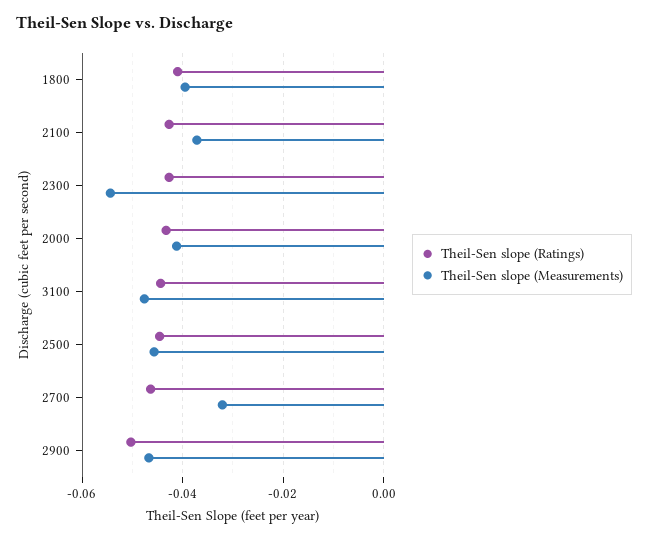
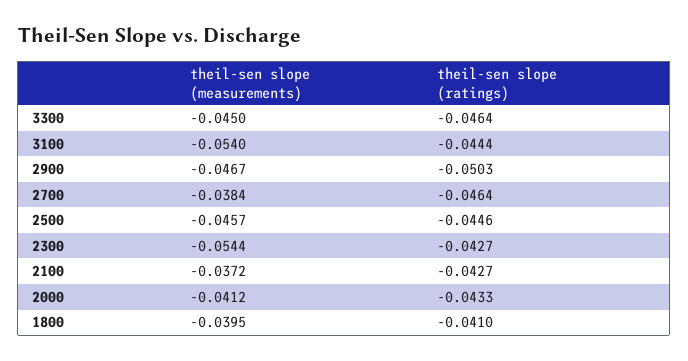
Theil-Sen slope (Measurements), 3100: -0.048 -> -0.054
Theil-Sen slope (Measurements), 2700: -0.032 -> -0.0384
Theil-Sen slope (Measurements), 3300: none -> -0.045
Theil-Sen slope (Ratings), 3300: none -> -0.0464

